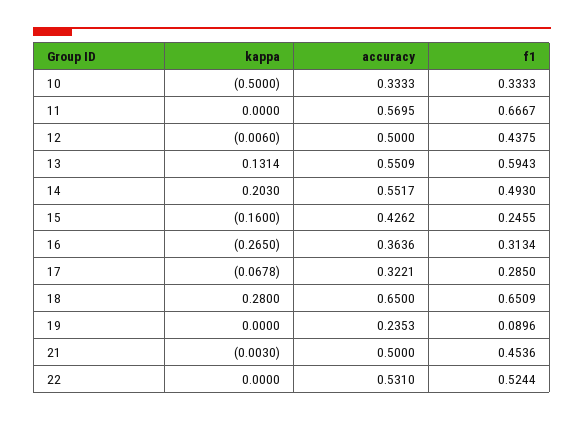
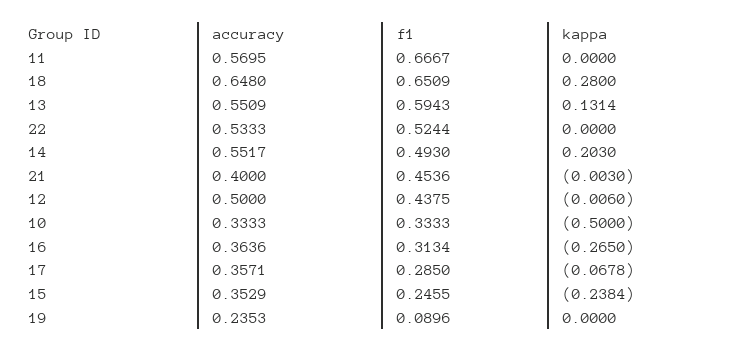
kappa, 15: -0.16 -> -0.2384
accuracy, 15: 0.4262 -> 0.3529
accuracy, 17: 0.3221 -> 0.3571
accuracy, 18: 0.65 -> 0.648
accuracy, 21: 0.5 -> 0.4
accuracy, 22: 0.531 -> 0.5333

